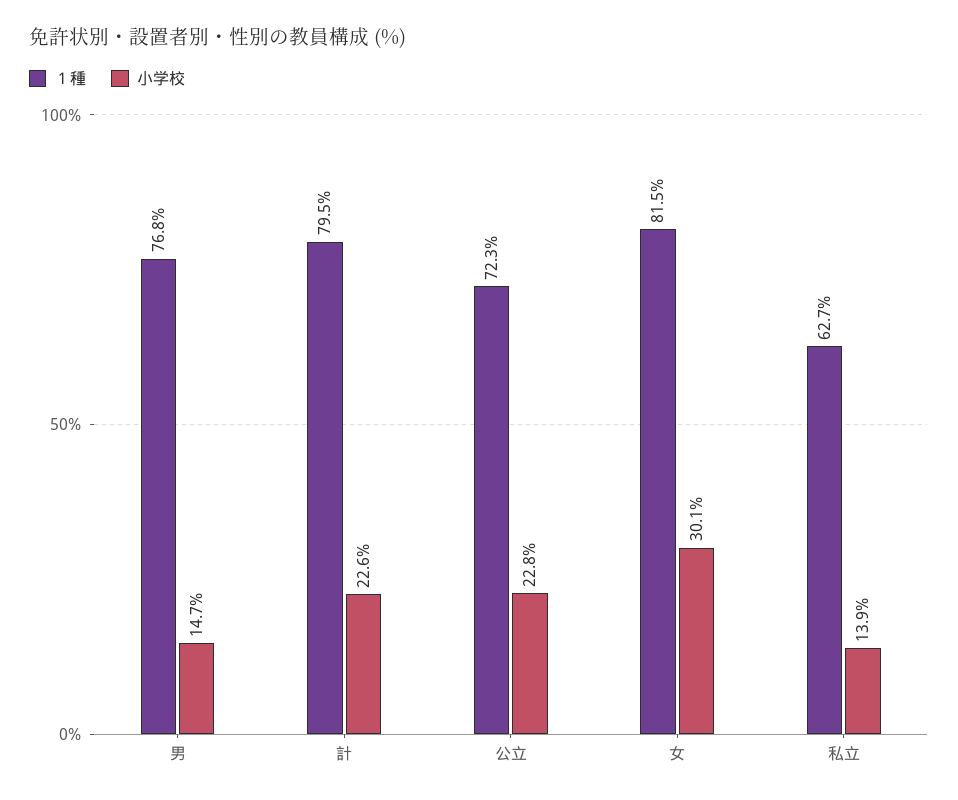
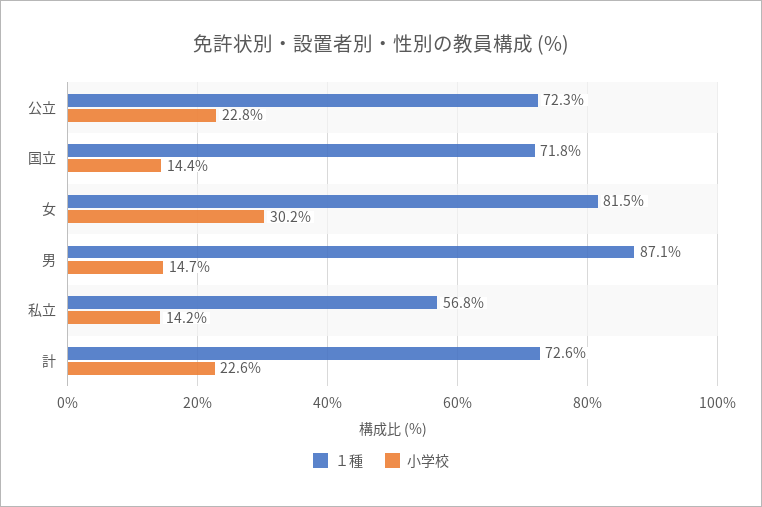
１種, 男: 76.8 -> 87.1
１種, 計: 79.5 -> 72.6
小学校, 女: 30.1 -> 30.2
１種, 私立: 62.7 -> 56.8
小学校, 私立: 13.9 -> 14.2
１種, 国立: none -> 71.8
小学校, 国立: none -> 14.4

